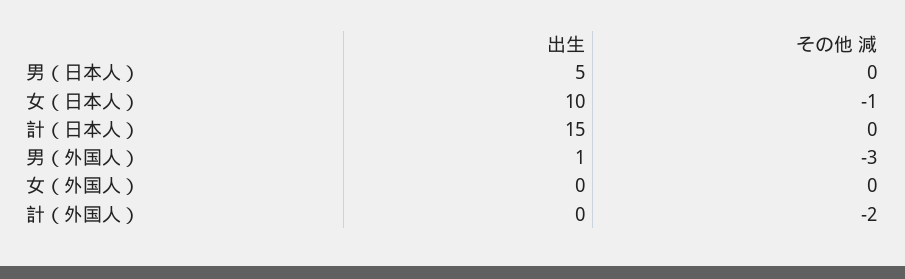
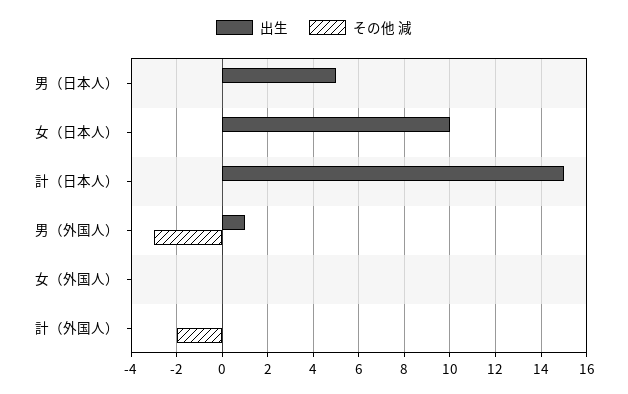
その他 減, 女（日本人）: -1 -> 0

